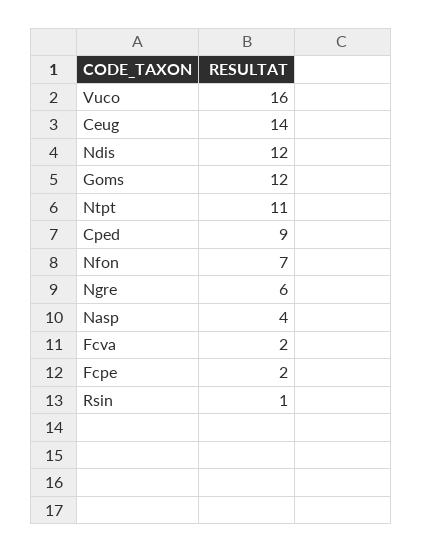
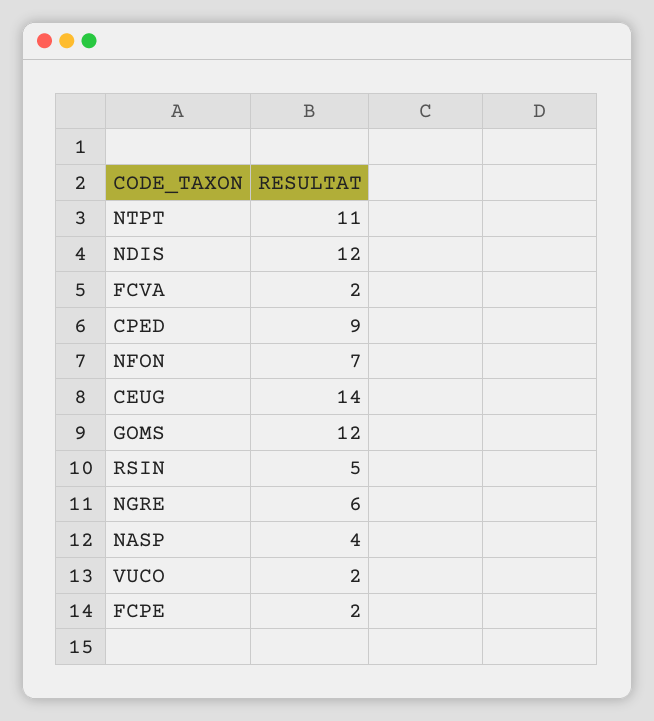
Vuco: 16 -> 2
Rsin: 1 -> 5

